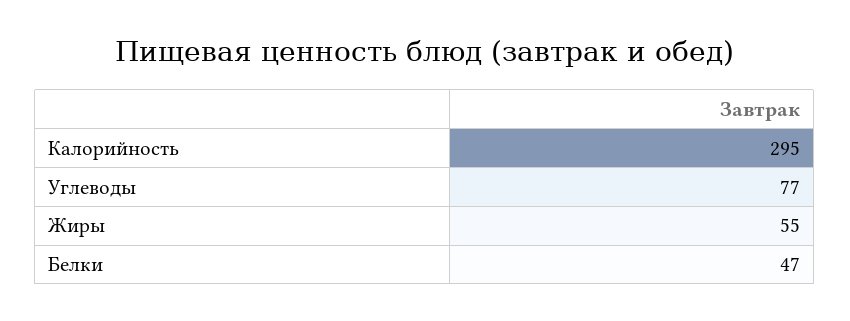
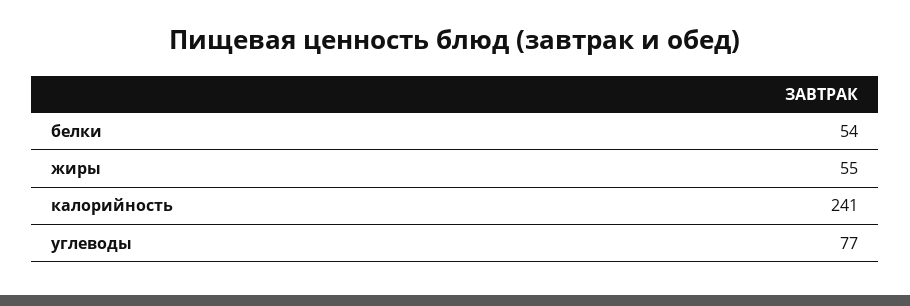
Калорийность: 295 -> 241
Белки: 47 -> 54

